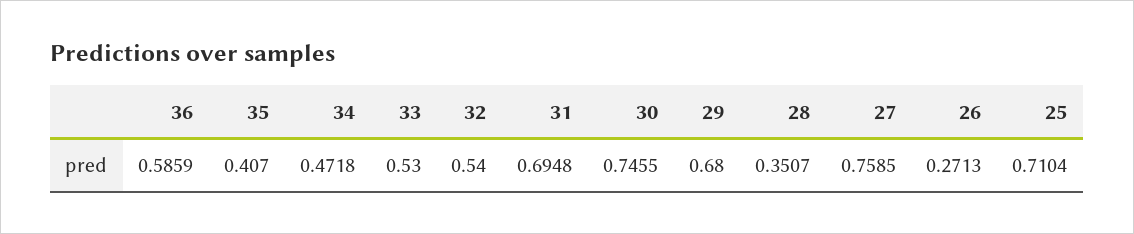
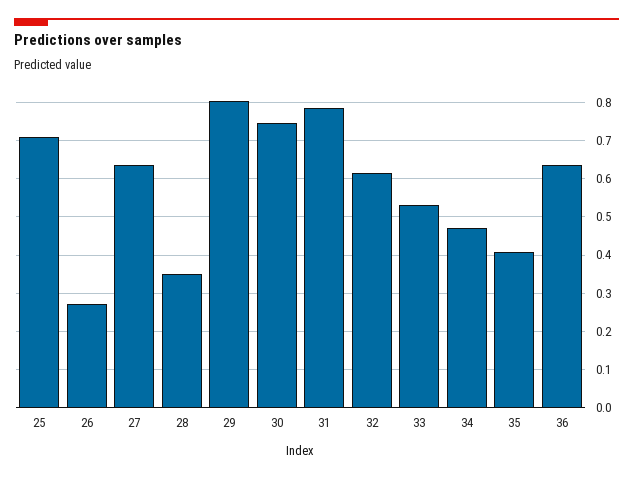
36: 0.5859 -> 0.64
32: 0.54 -> 0.62
31: 0.6948 -> 0.78
29: 0.68 -> 0.8
27: 0.7585 -> 0.64

